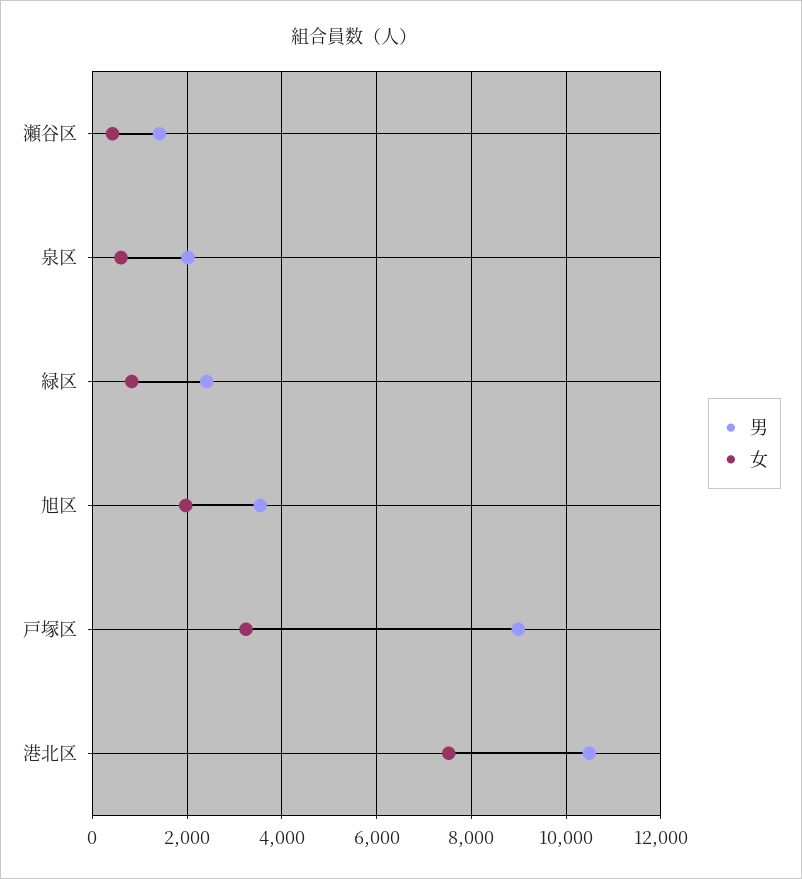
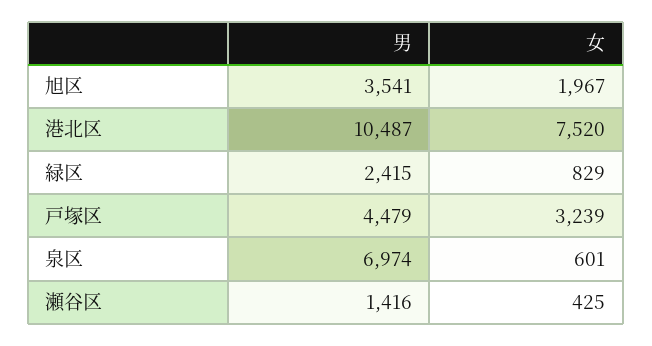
男, 泉区: 2000 -> 6974
男, 戸塚区: 9000 -> 4479

